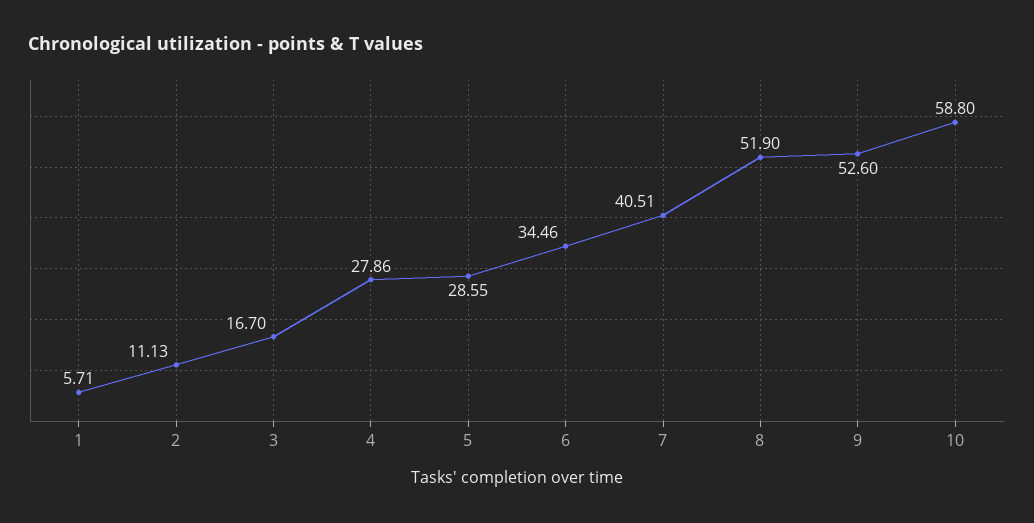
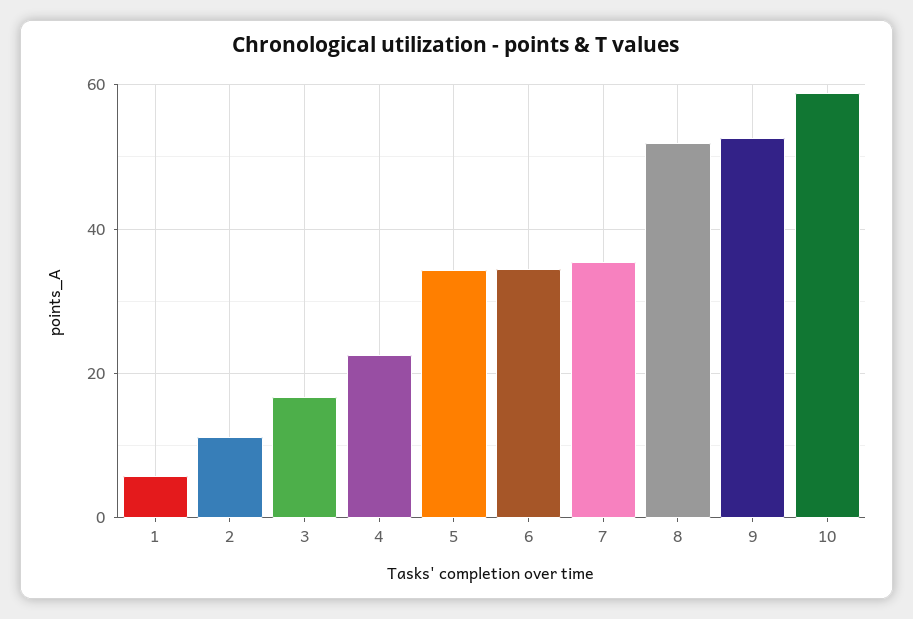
4: 27.86 -> 22
5: 28.55 -> 34
7: 40.51 -> 36

